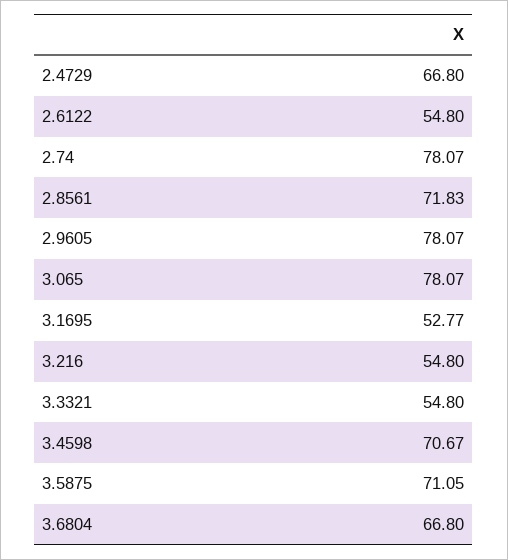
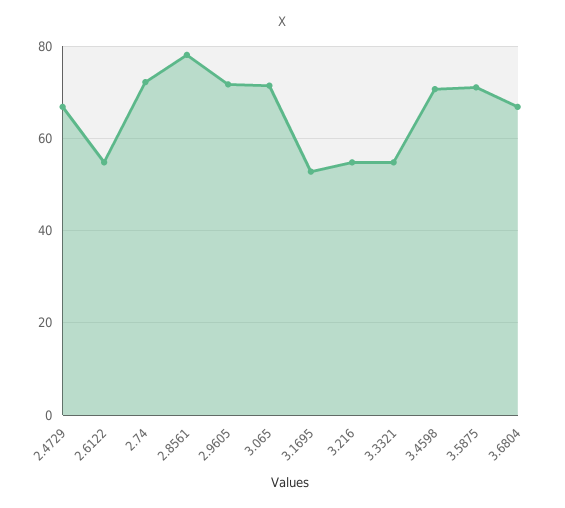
2.74: 78.07 -> 72
2.8561: 71.83 -> 78
2.9605: 78.07 -> 72
3.065: 78.07 -> 72

